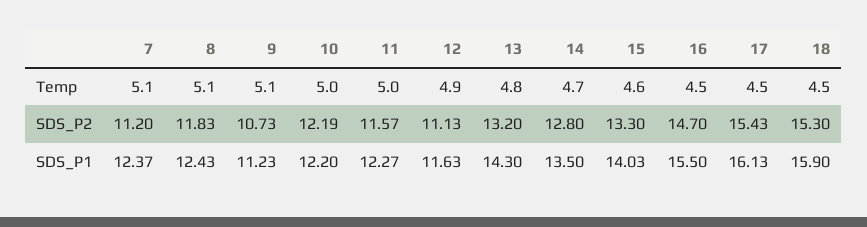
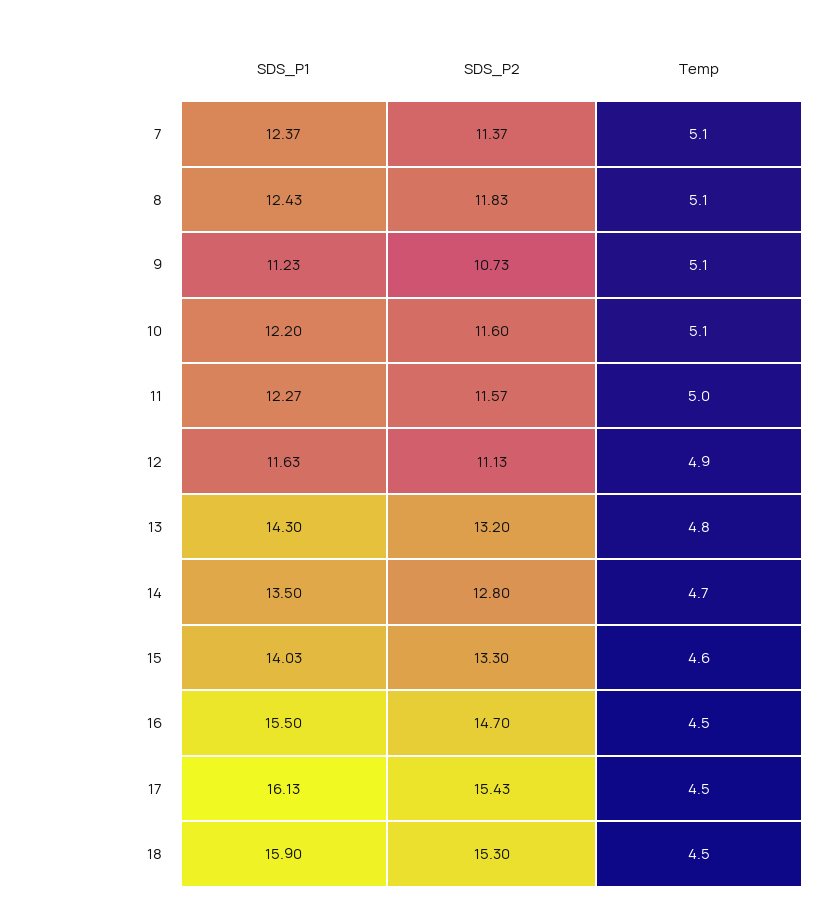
10, Temp: 5 -> 5.1
7, SDS_P2: 11.2 -> 11.37
10, SDS_P2: 12.19 -> 11.6

